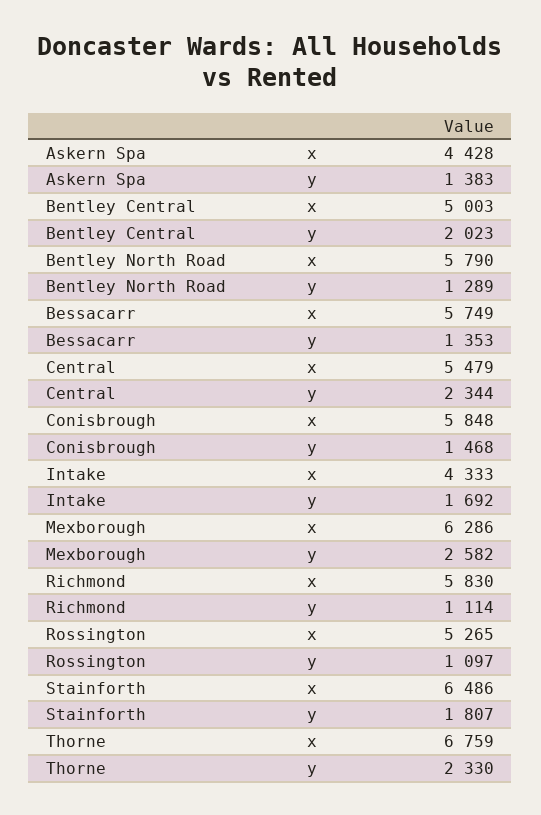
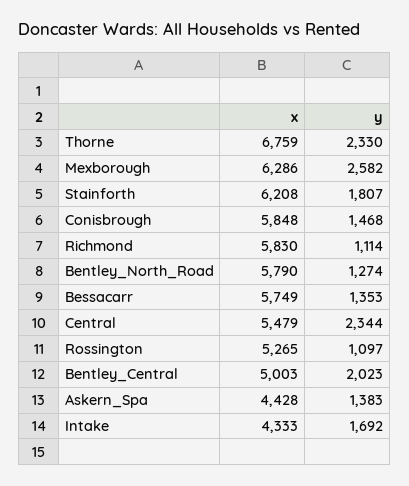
Bentley North Road, y: 1289 -> 1274
Stainforth, x: 6486 -> 6208

